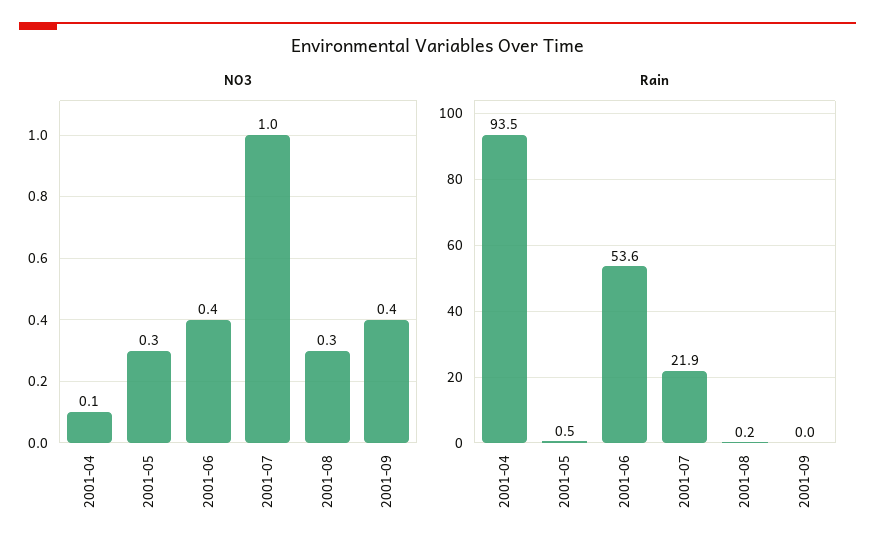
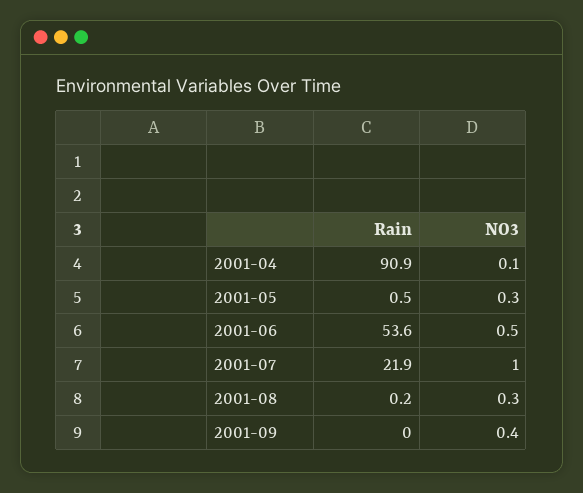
NO3, 2001-06: 0.4 -> 0.5
Rain, 2001-04: 93.5 -> 90.9

